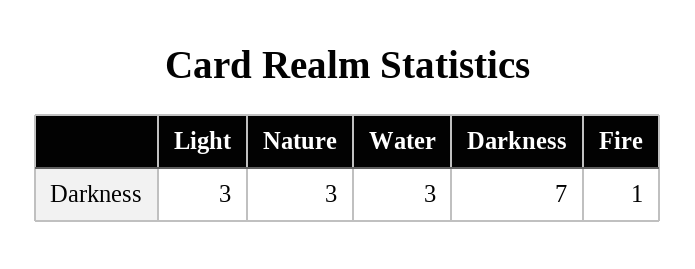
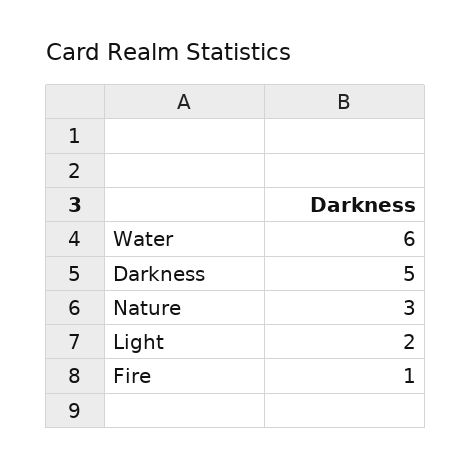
Light: 3 -> 2
Water: 3 -> 6
Darkness: 7 -> 5

